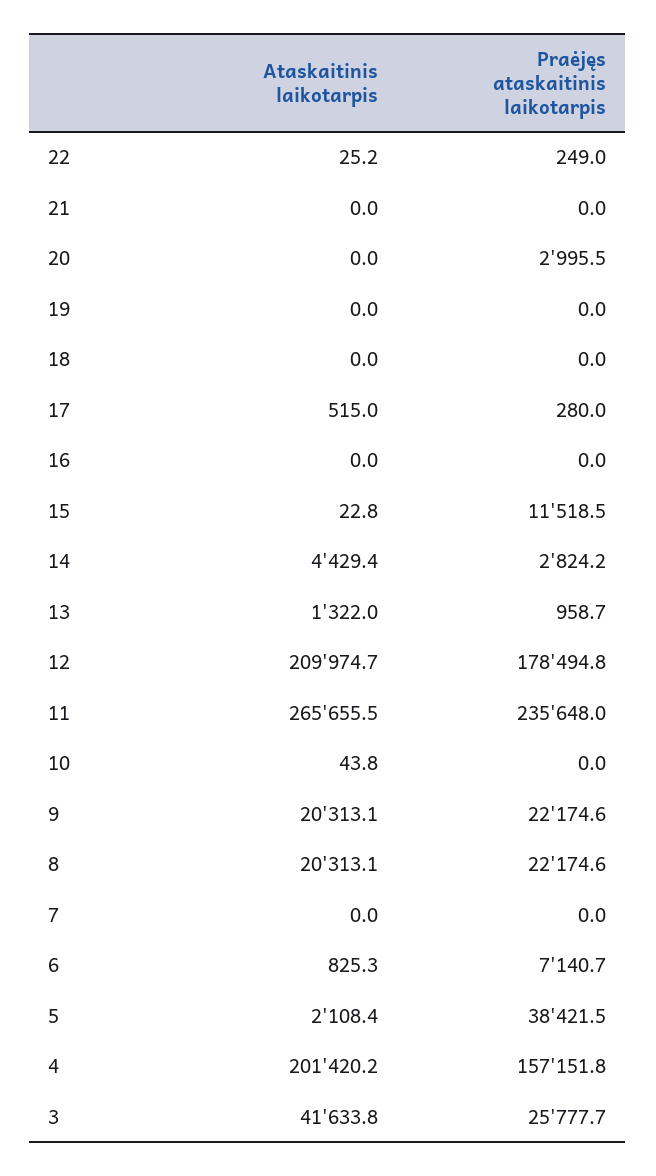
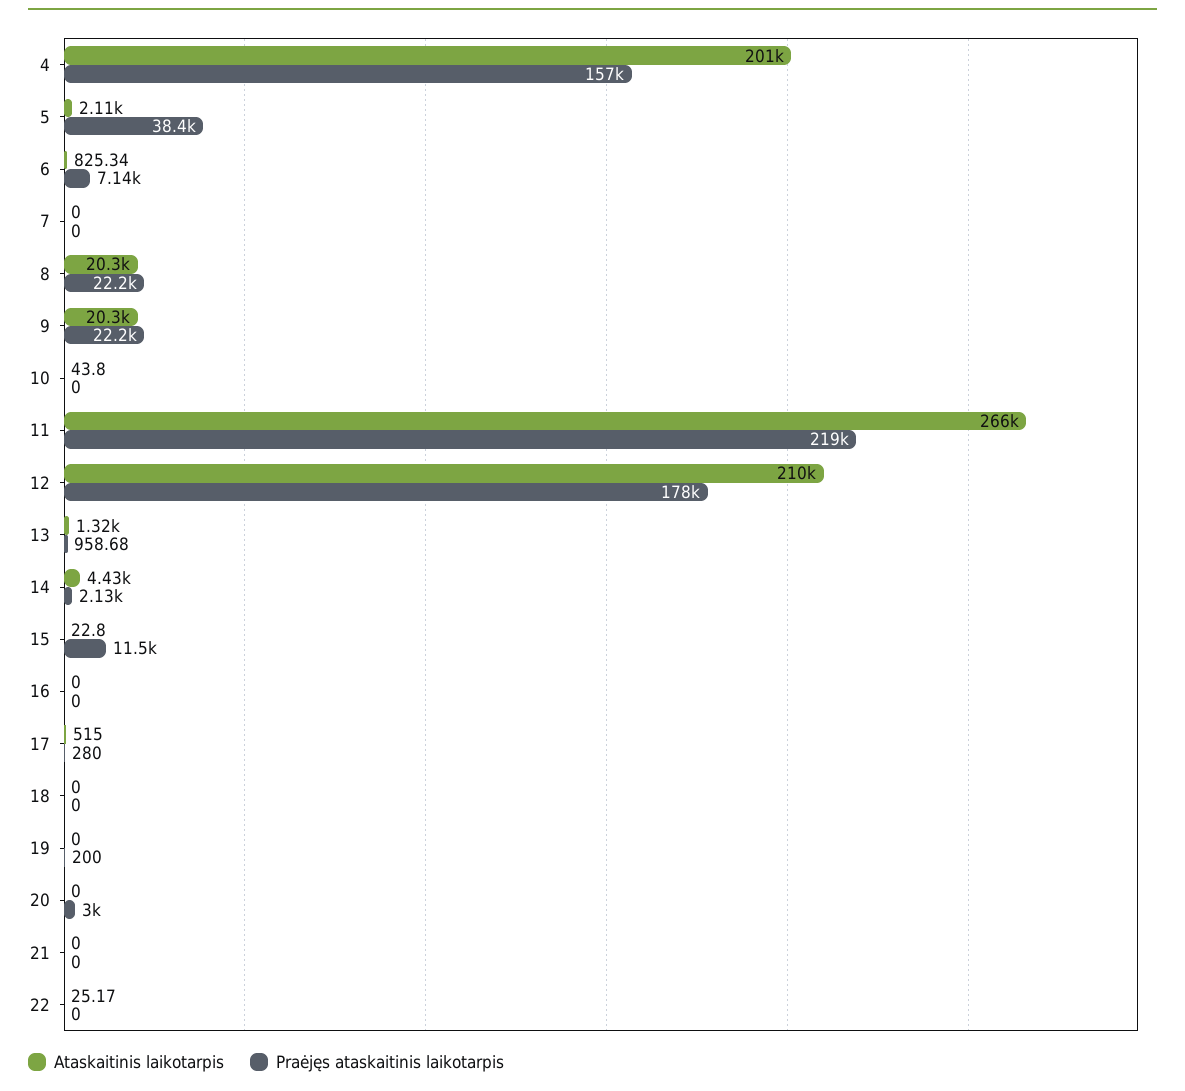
Praėjęs ataskaitinis laikotarpis, 22: 249 -> 0
Praėjęs ataskaitinis laikotarpis, 19: 0 -> 200
Praėjęs ataskaitinis laikotarpis, 14: 2824.2 -> 2130
Praėjęs ataskaitinis laikotarpis, 11: 235648 -> 219000
Ataskaitinis laikotarpis, 3: 41633.8 -> none
Praėjęs ataskaitinis laikotarpis, 3: 25777.7 -> none

